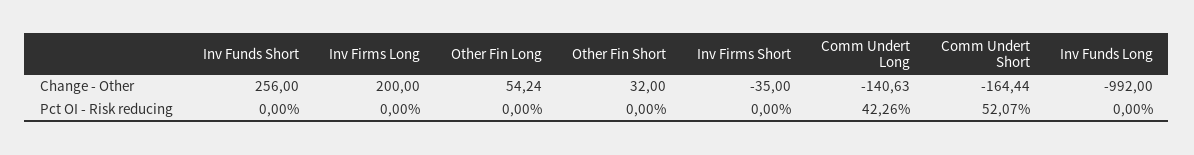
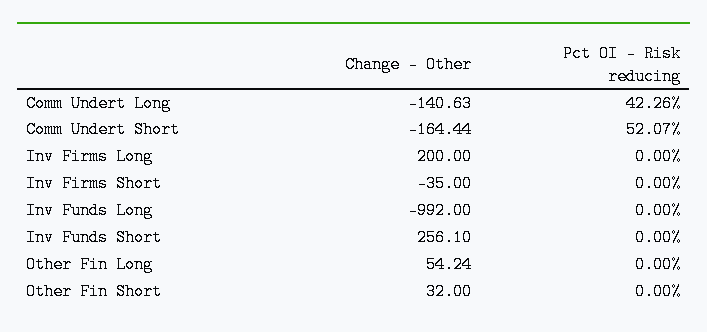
Inv Funds Short, Change - Other: 256 -> 256.1

